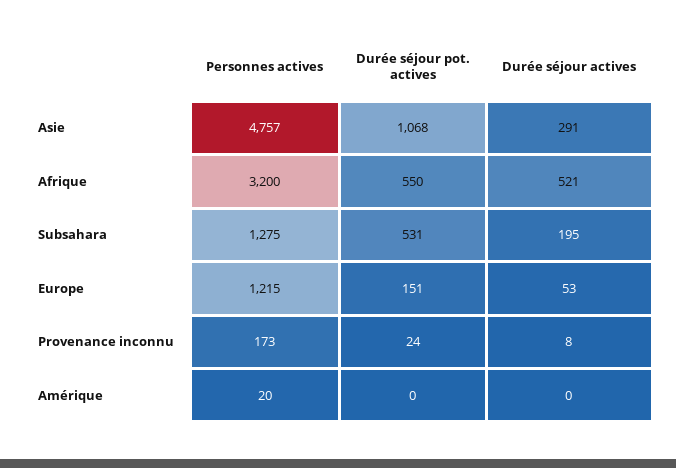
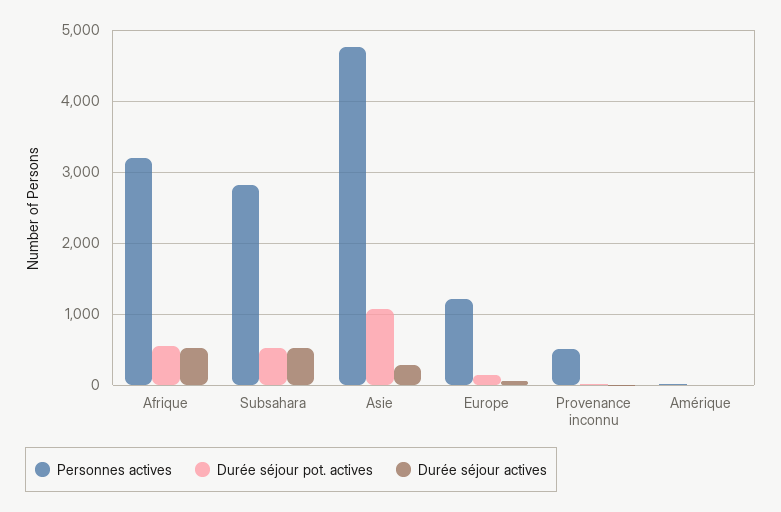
Personnes actives, Subsahara: 1275 -> 2800
Durée séjour actives, Subsahara: 195 -> 500
Personnes actives, Provenance inconnu: 173 -> 500

